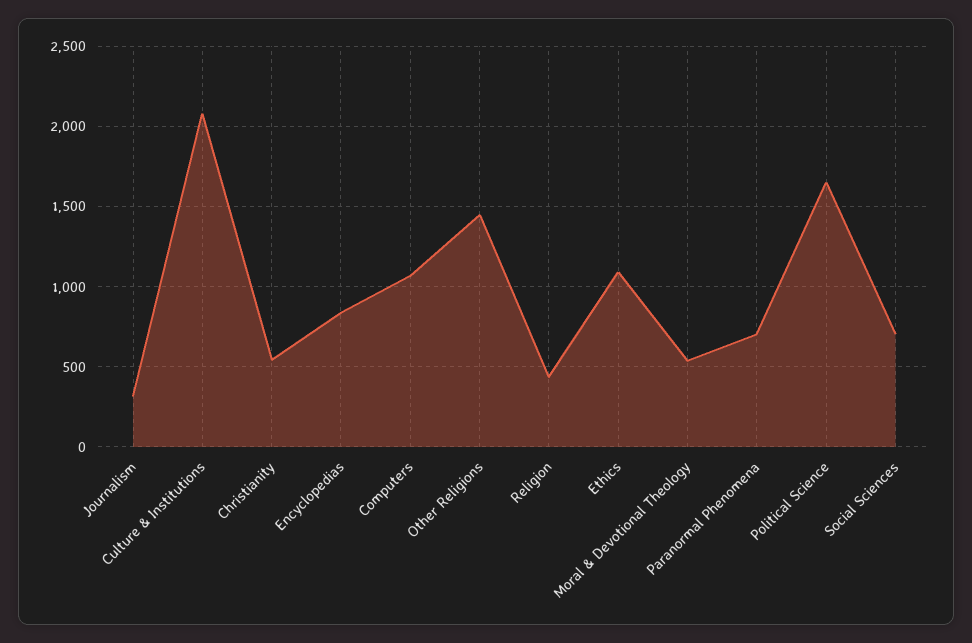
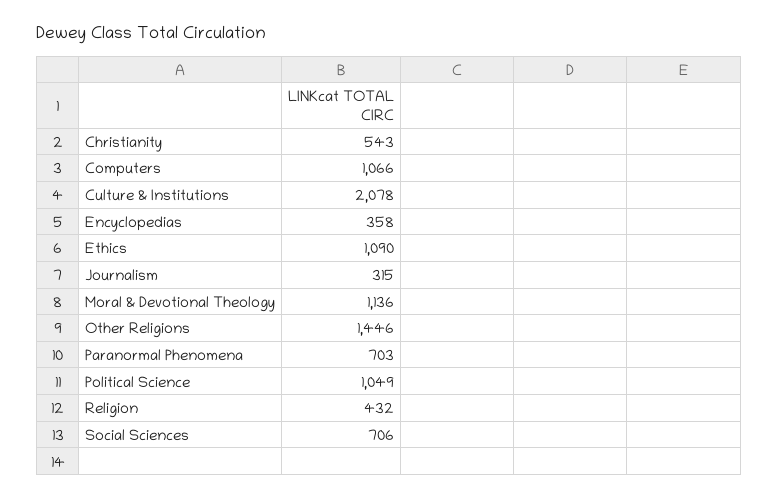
Encyclopedias: 850 -> 358
Moral & Devotional Theology: 550 -> 1136
Political Science: 1650 -> 1049

